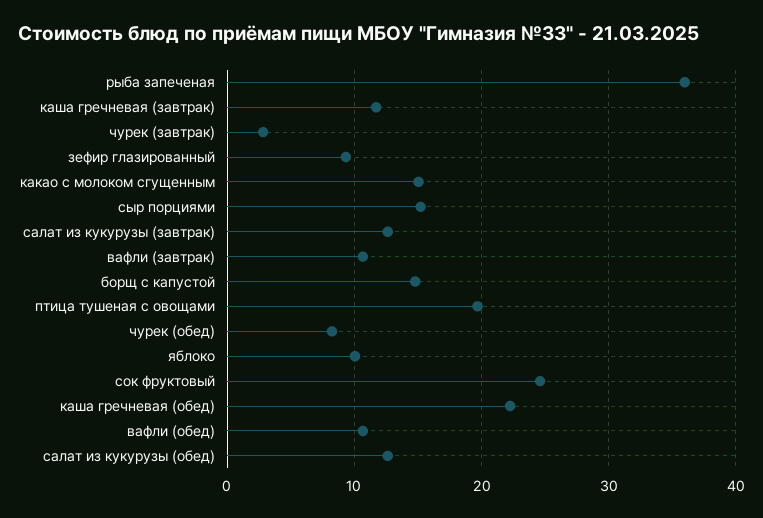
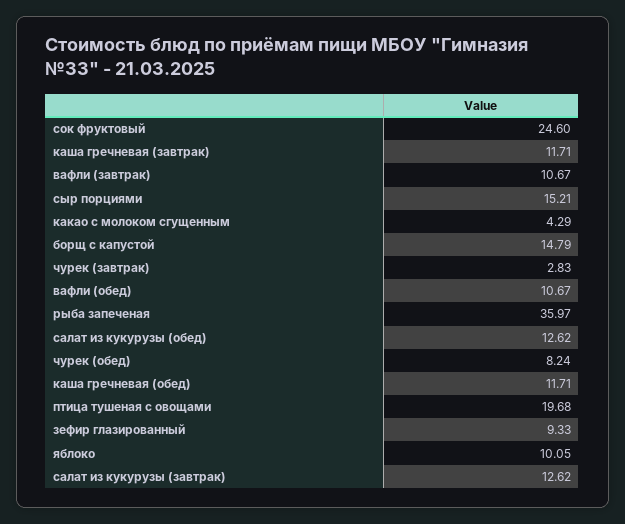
какао с молоком сгущенным: 15 -> 4.29
каша гречневая (обед): 22 -> 11.71

